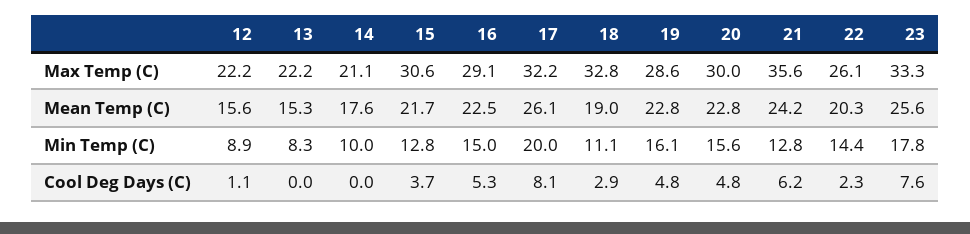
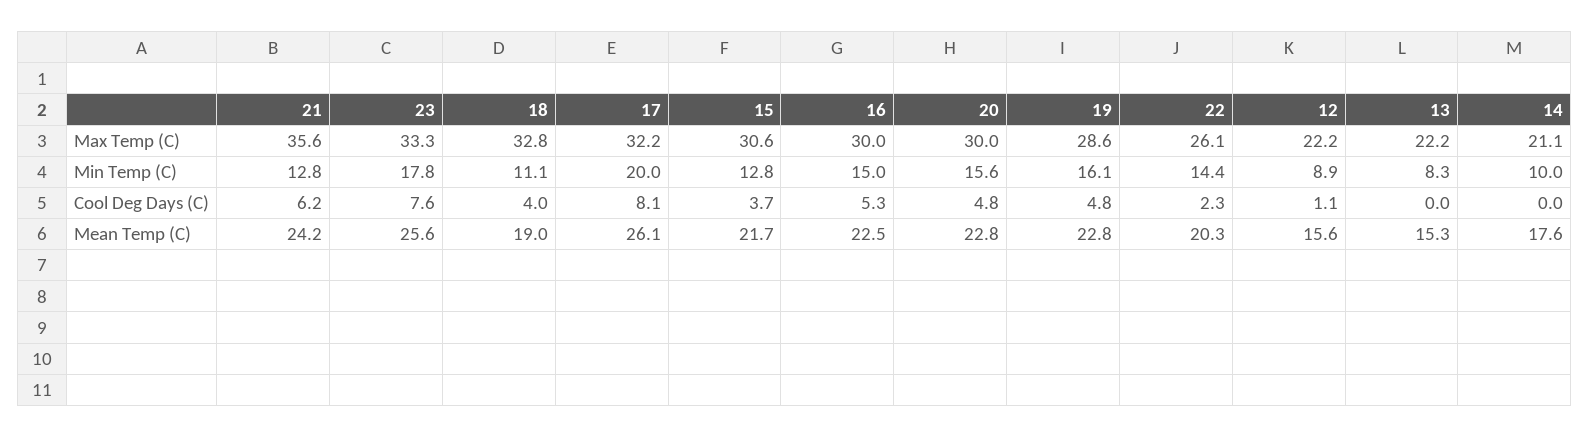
16, Max Temp (C): 29.1 -> 30
18, Cool Deg Days (C): 2.9 -> 4

